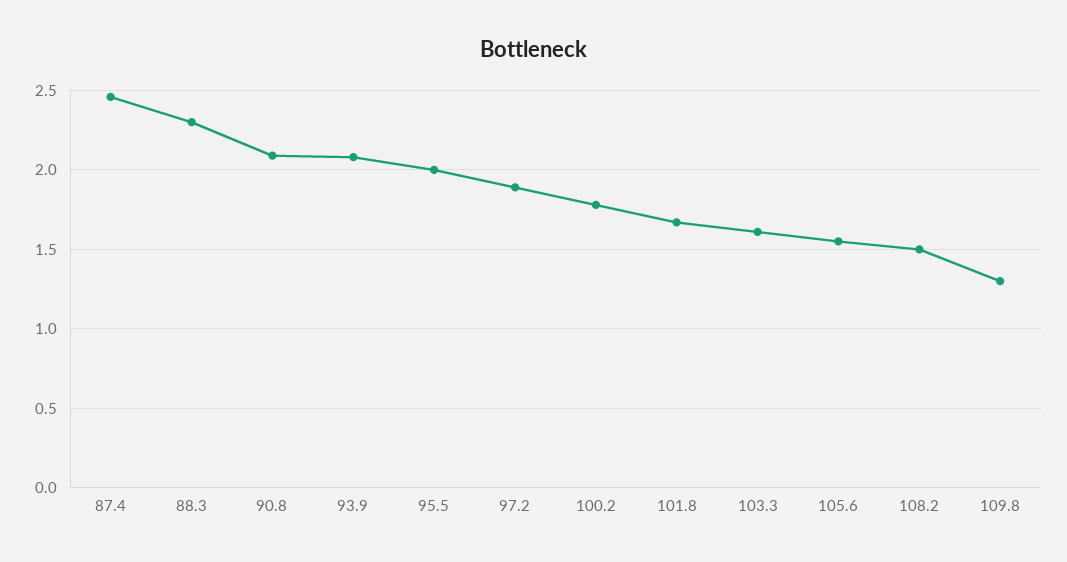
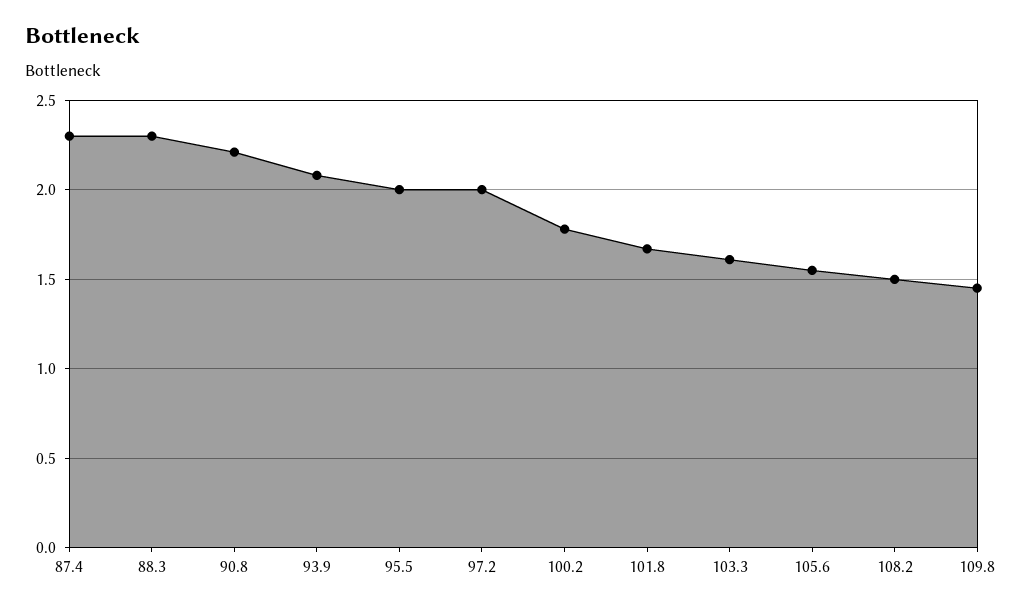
87.4: 2.45 -> 2.3
90.8: 2.1 -> 2.2
97.2: 1.9 -> 2
109.8: 1.3 -> 1.45

